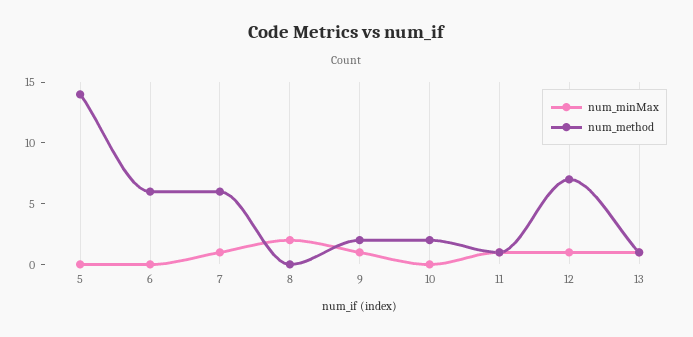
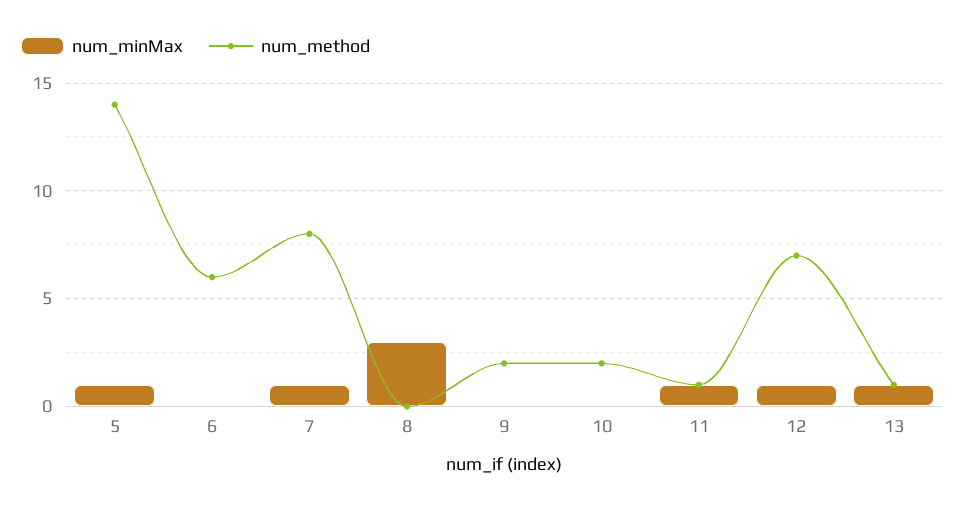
num_minMax, 5: 0 -> 1
num_method, 7: 6 -> 8
num_minMax, 8: 2 -> 3
num_minMax, 9: 1 -> 0

